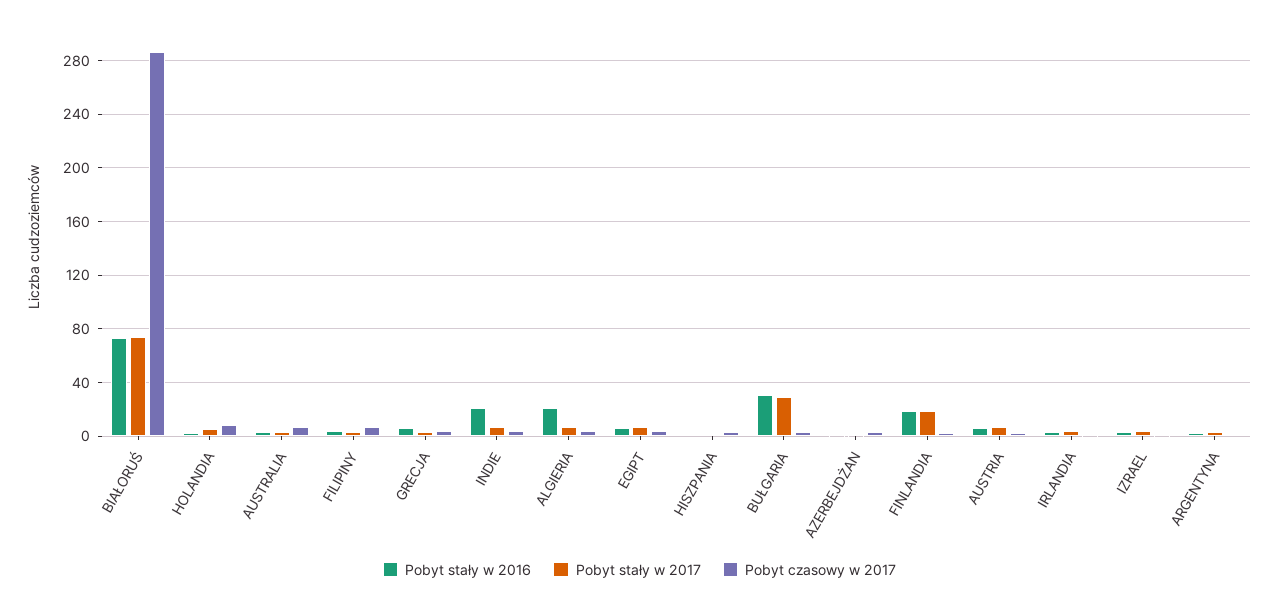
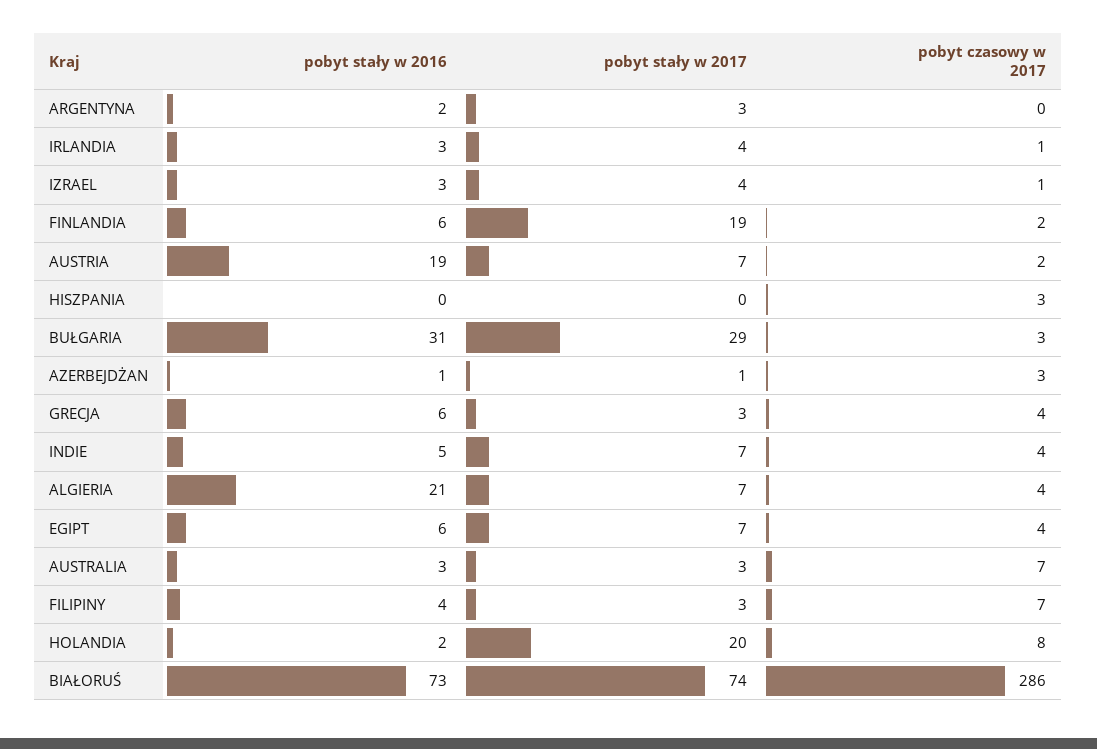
Pobyt stały w 2017, HOLANDIA: 5 -> 20
Pobyt stały w 2016, INDIE: 20 -> 5
Pobyt stały w 2016, FINLANDIA: 20 -> 6
Pobyt stały w 2016, AUSTRIA: 5 -> 19

